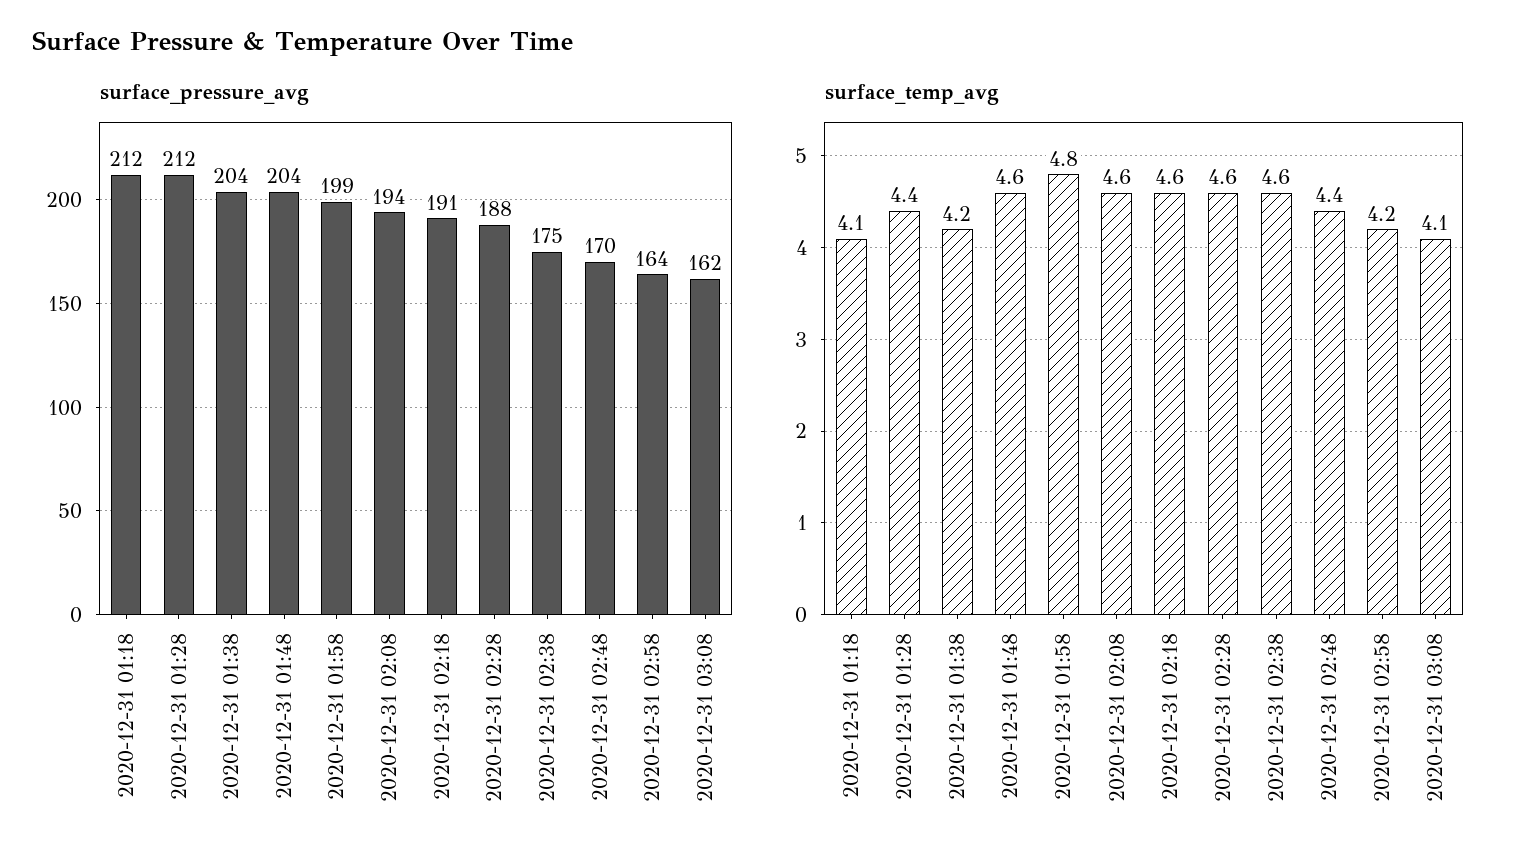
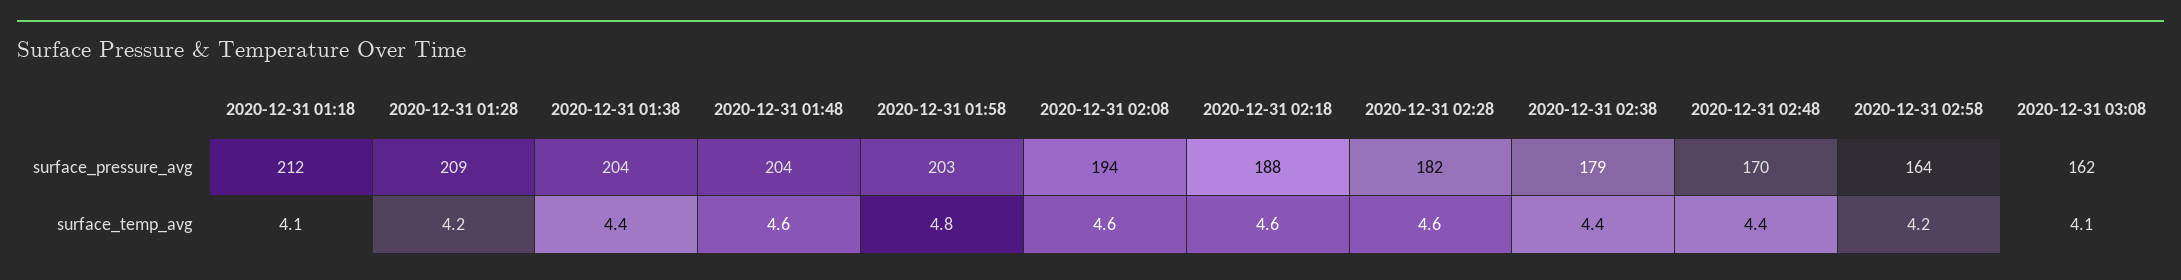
surface_pressure_avg, 2020-12-31 01:28: 212 -> 209
surface_pressure_avg, 2020-12-31 01:58: 199 -> 203
surface_pressure_avg, 2020-12-31 02:18: 191 -> 188
surface_pressure_avg, 2020-12-31 02:28: 188 -> 182
surface_pressure_avg, 2020-12-31 02:38: 175 -> 179
surface_temp_avg, 2020-12-31 01:28: 4.4 -> 4.2
surface_temp_avg, 2020-12-31 01:38: 4.2 -> 4.4
surface_temp_avg, 2020-12-31 02:38: 4.6 -> 4.4

